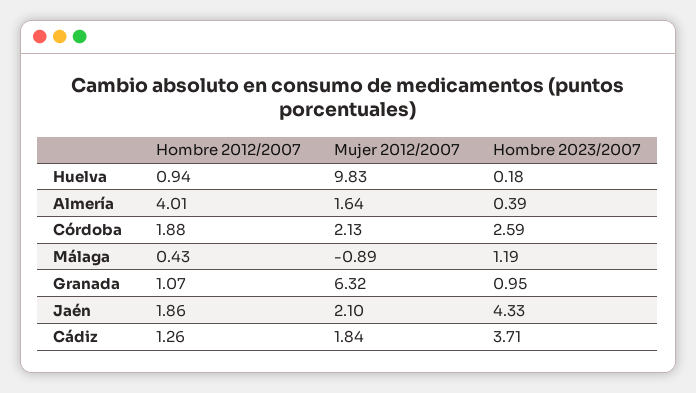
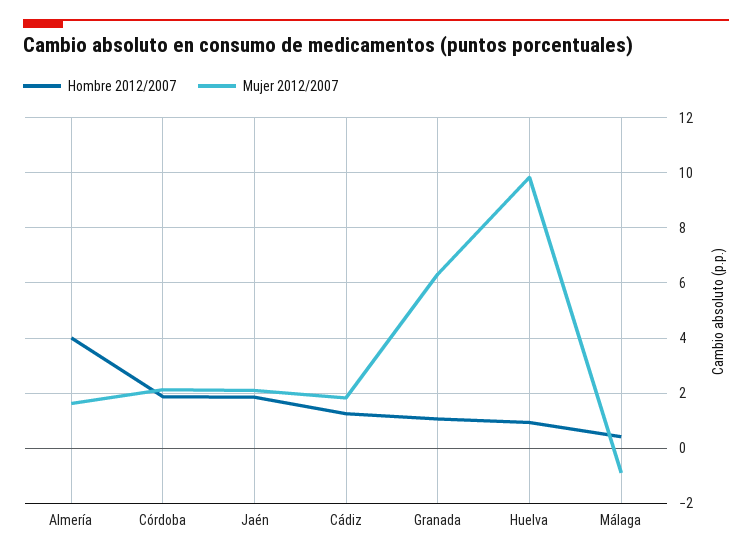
Hombre 2023/2007, Huelva: 0.18 -> none
Hombre 2023/2007, Almería: 0.39 -> none
Hombre 2023/2007, Córdoba: 2.59 -> none
Hombre 2023/2007, Málaga: 1.19 -> none
Hombre 2023/2007, Granada: 0.95 -> none
Hombre 2023/2007, Jaén: 4.33 -> none
Hombre 2023/2007, Cádiz: 3.71 -> none

